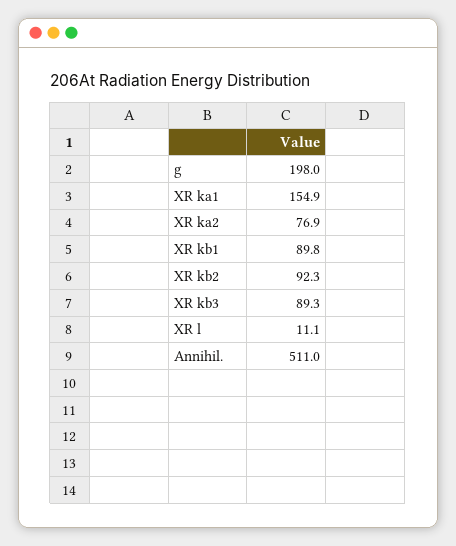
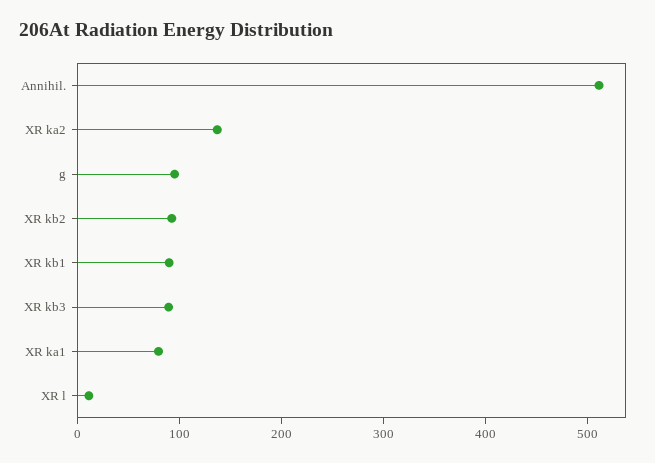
g: 198 -> 100
XR ka1: 154.9 -> 80
XR ka2: 76.9 -> 140

